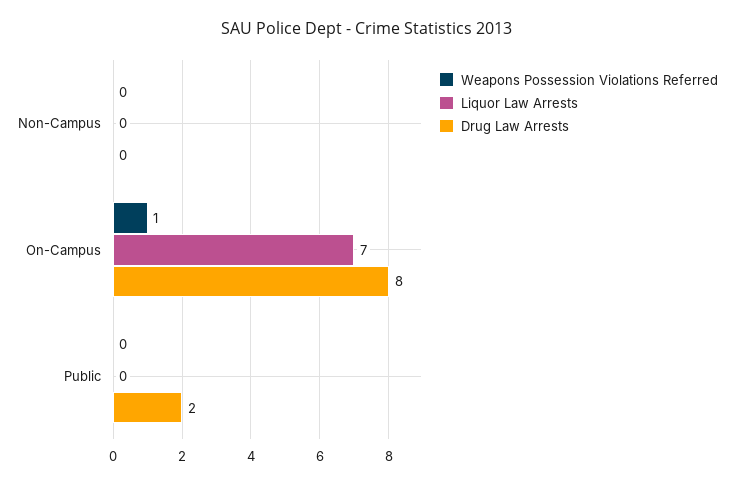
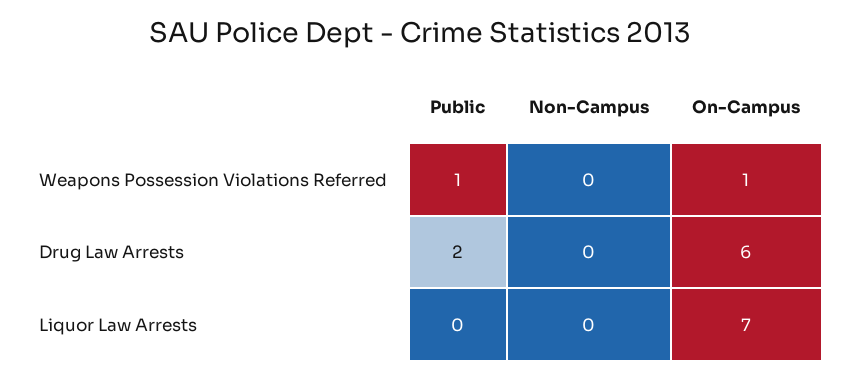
Drug Law Arrests, On-Campus: 8 -> 6
Weapons Possession Violations Referred, Public: 0 -> 1

